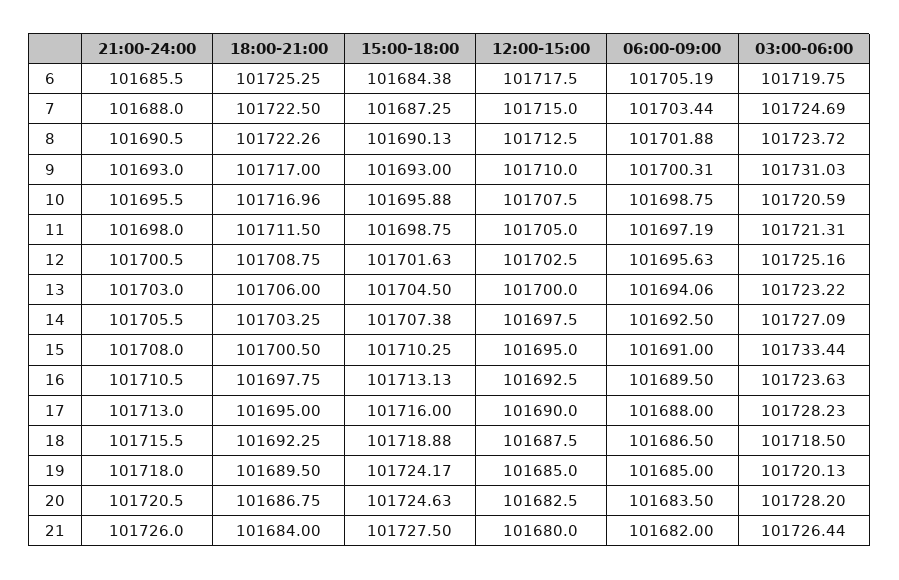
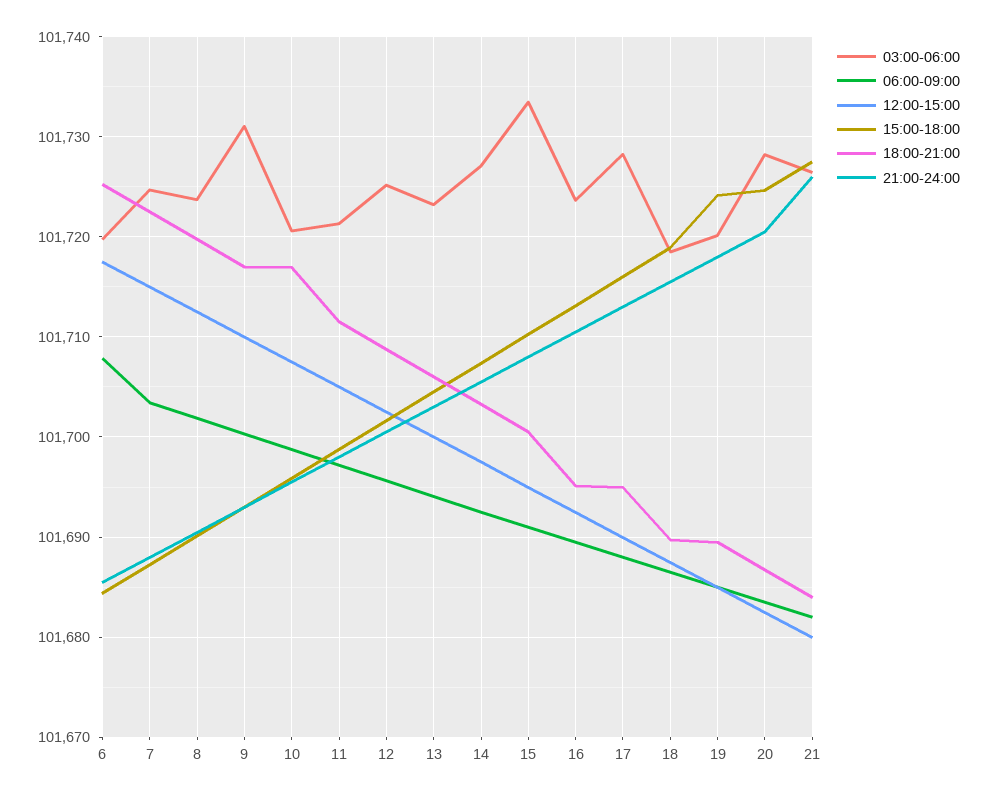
06:00-09:00, 6: 101705.19 -> 101708
18:00-21:00, 8: 101722.26 -> 101720
18:00-21:00, 16: 101697.75 -> 101695
18:00-21:00, 18: 101692.25 -> 101690

